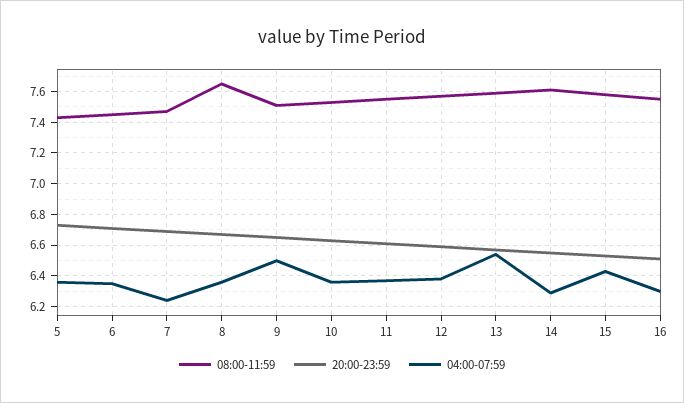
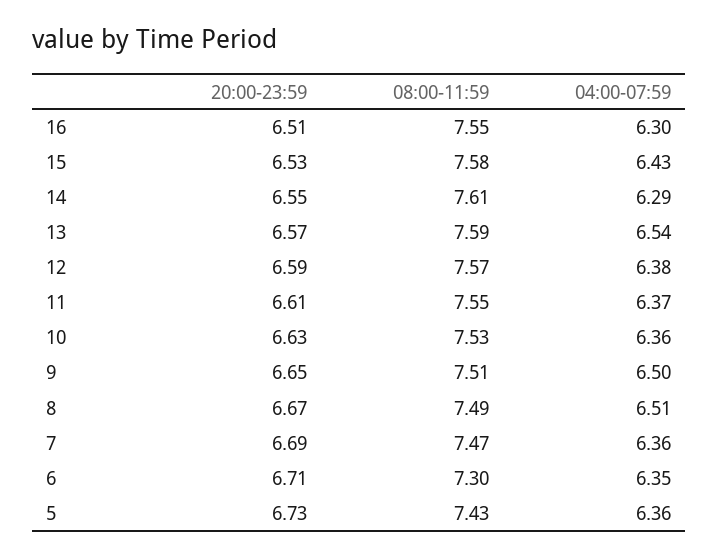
08:00-11:59, 6: 7.45 -> 7.3
04:00-07:59, 7: 6.25 -> 6.36
08:00-11:59, 8: 7.65 -> 7.49
04:00-07:59, 8: 6.35 -> 6.51

